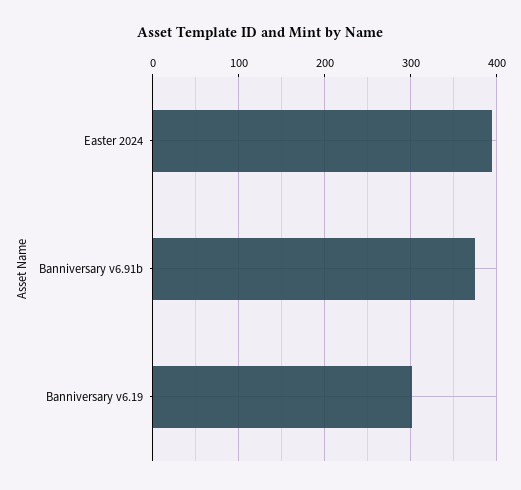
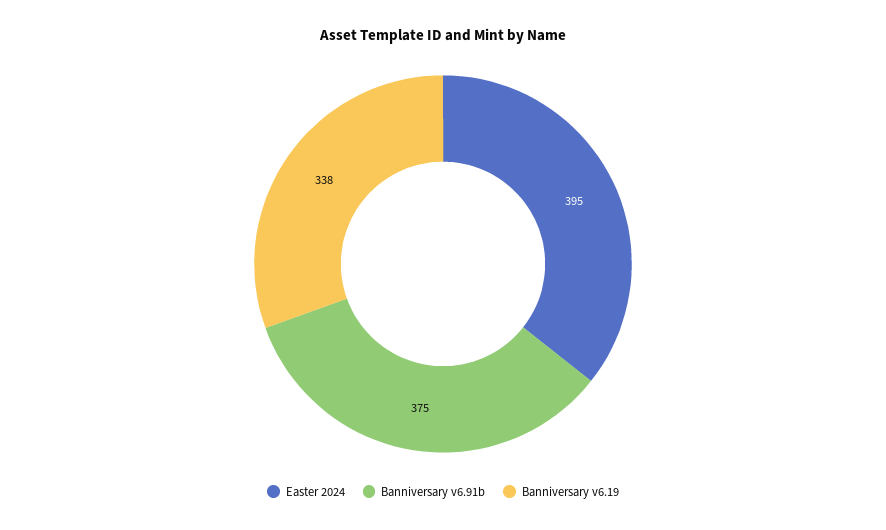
Banniversary v6.19: 300 -> 338

